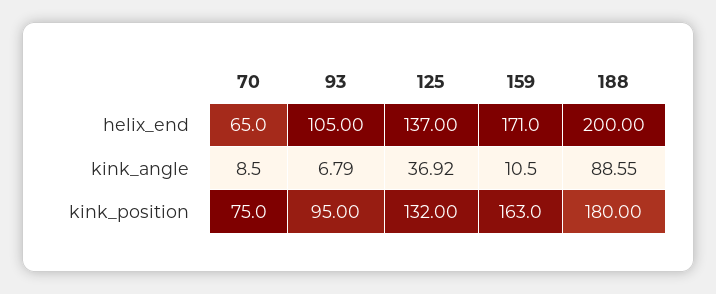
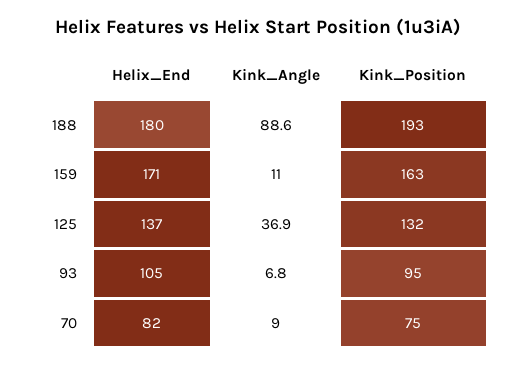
70, helix_end: 65 -> 82
188, helix_end: 200 -> 180
188, kink_position: 180 -> 193

